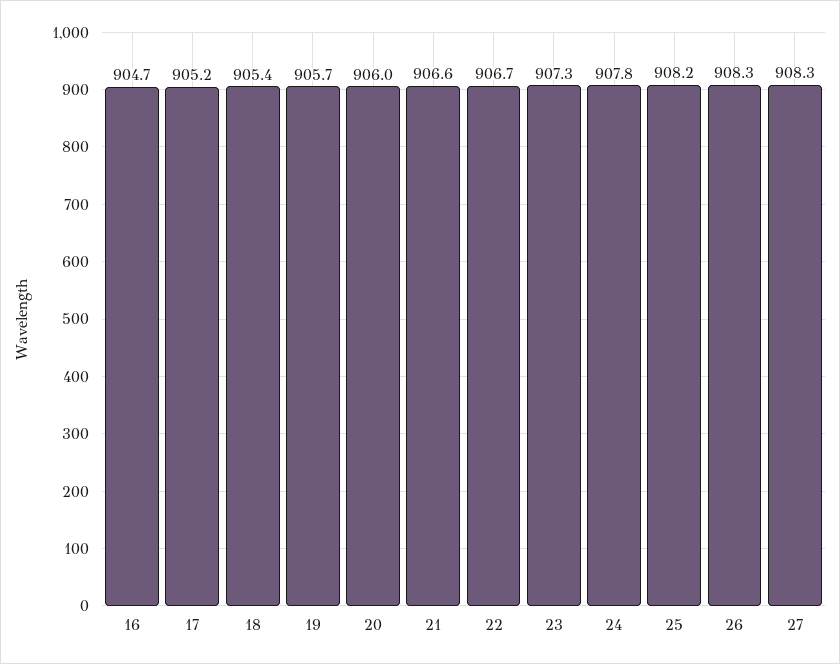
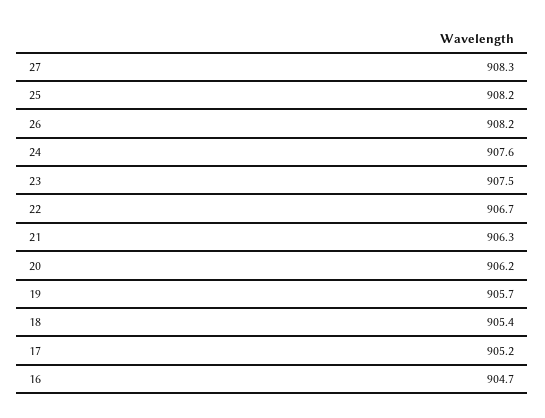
20: 906 -> 906.2
21: 906.6 -> 906.3
23: 907.3 -> 907.5
24: 907.8 -> 907.6
26: 908.3 -> 908.2

